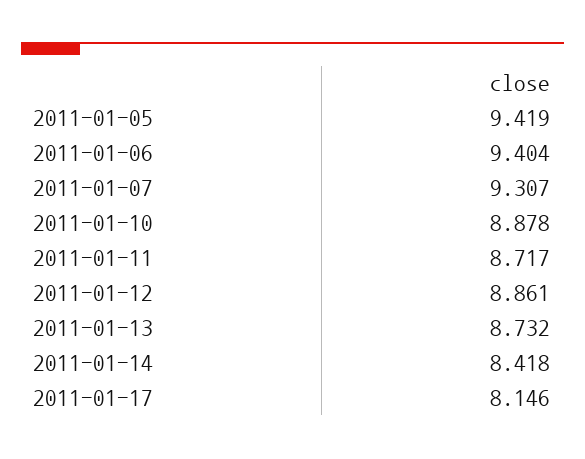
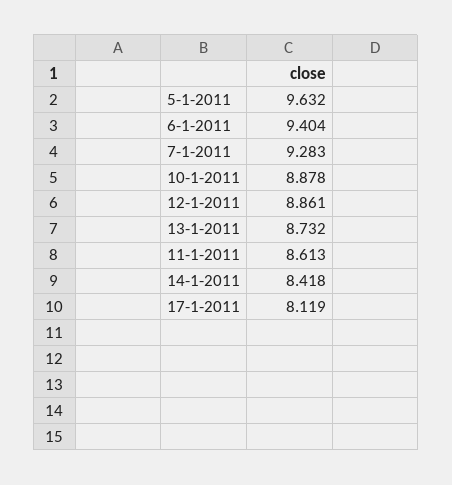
2011-01-05: 9.419 -> 9.632
2011-01-07: 9.307 -> 9.283
2011-01-11: 8.717 -> 8.613
2011-01-17: 8.146 -> 8.119

